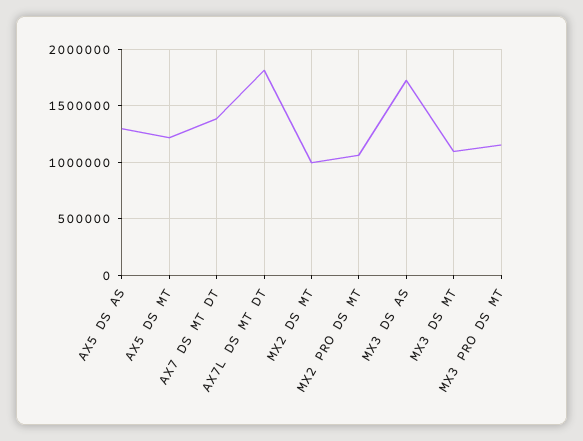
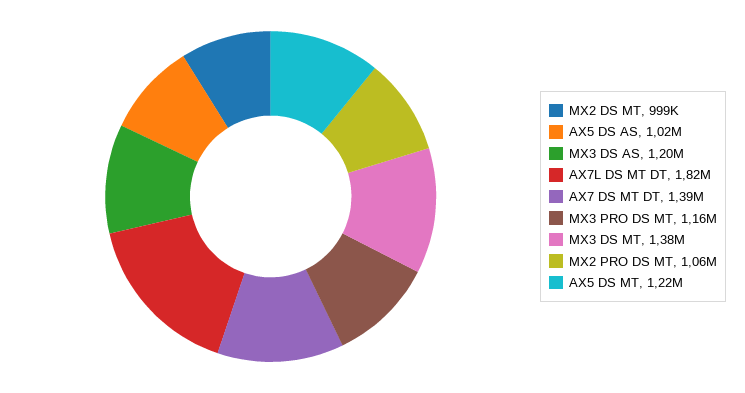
AX5 DS AS: 1300000 -> 1020000
MX3 DS AS: 1700000 -> 1200000
MX3 DS MT: 1100000 -> 1380000

